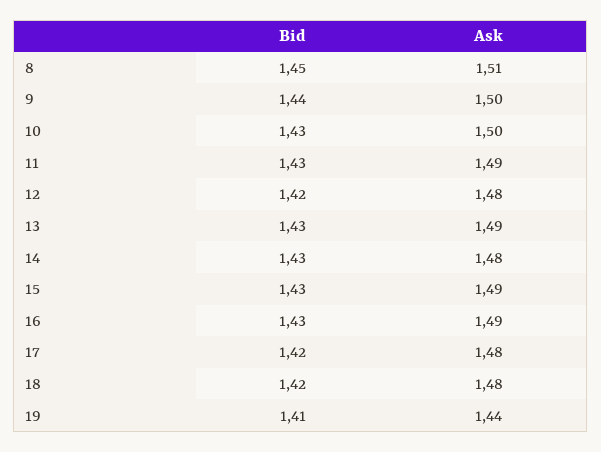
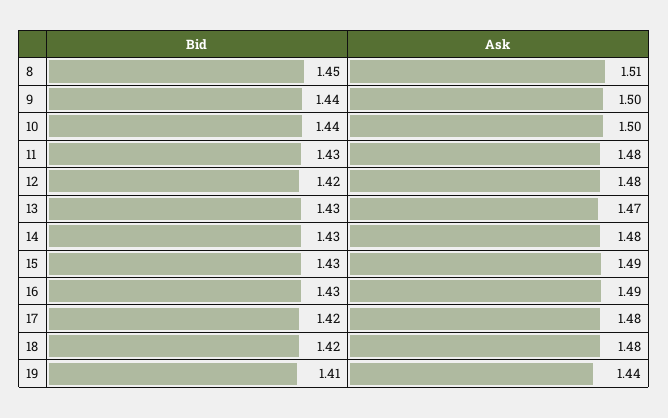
Bid, 10: 1.43 -> 1.44
Ask, 11: 1.49 -> 1.48
Ask, 13: 1.49 -> 1.47

